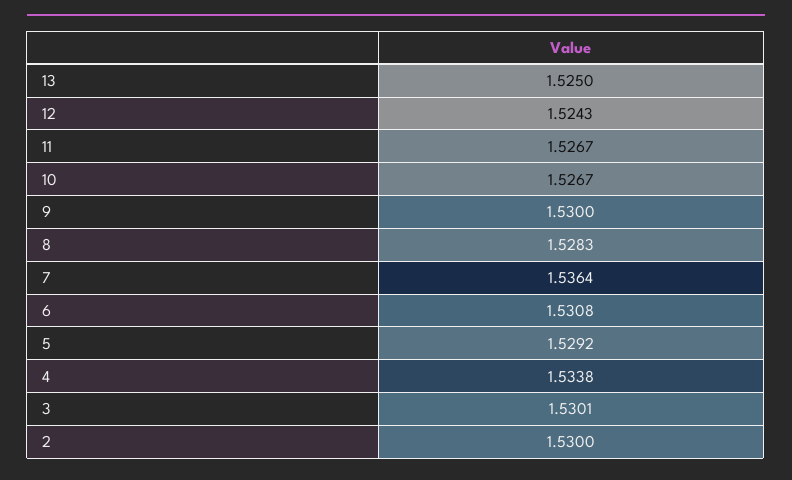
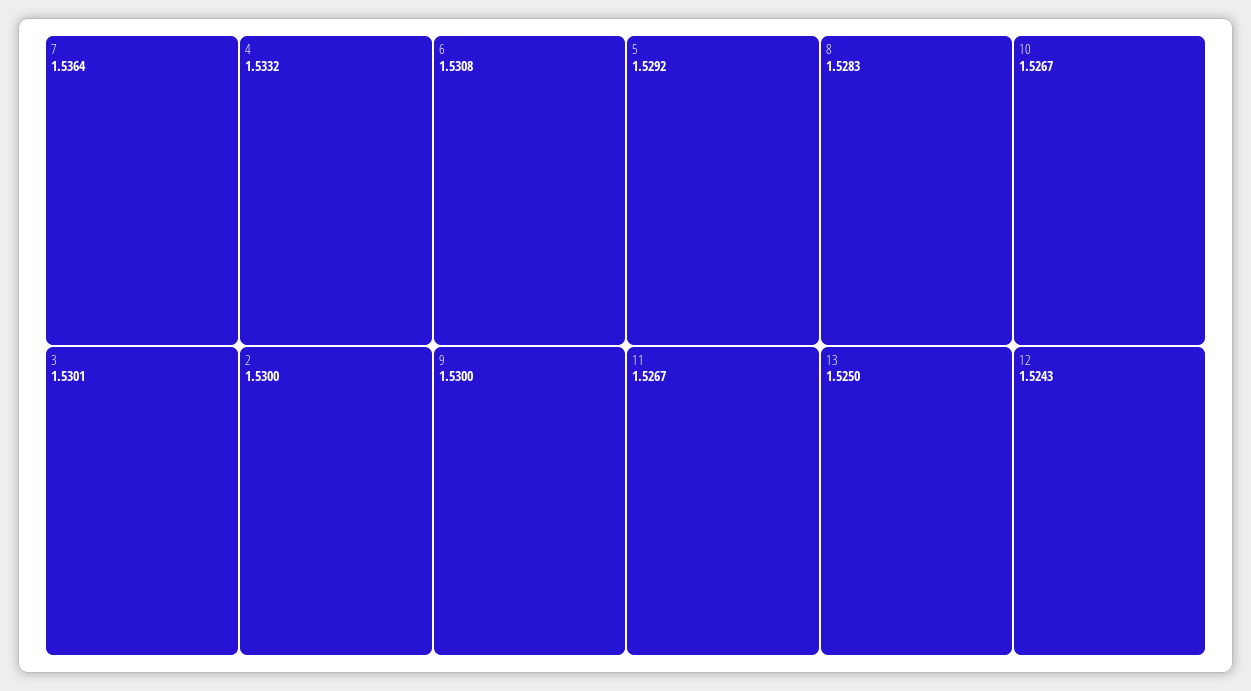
4: 1.5338 -> 1.5332

